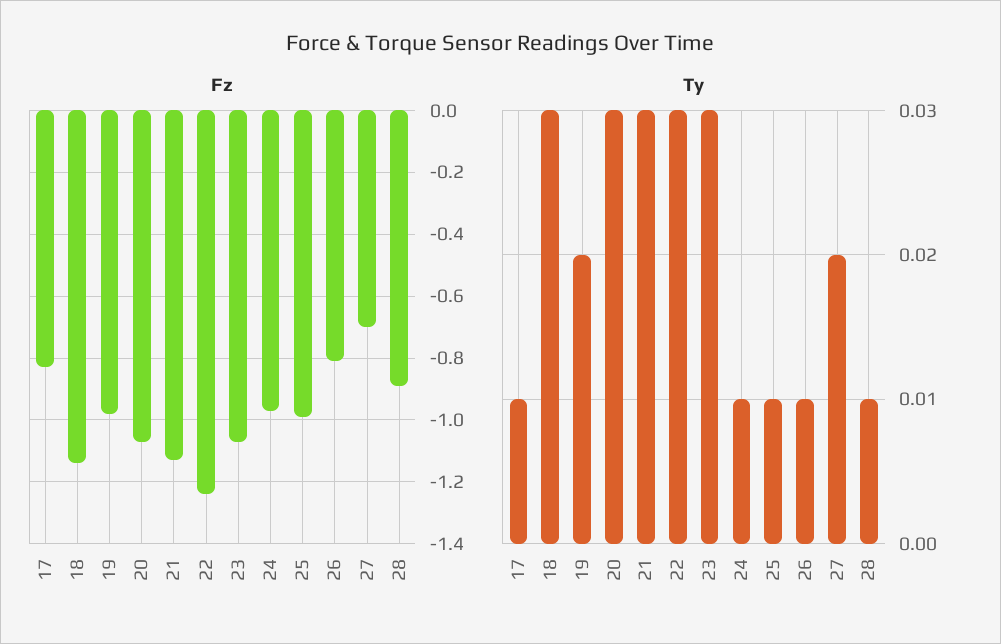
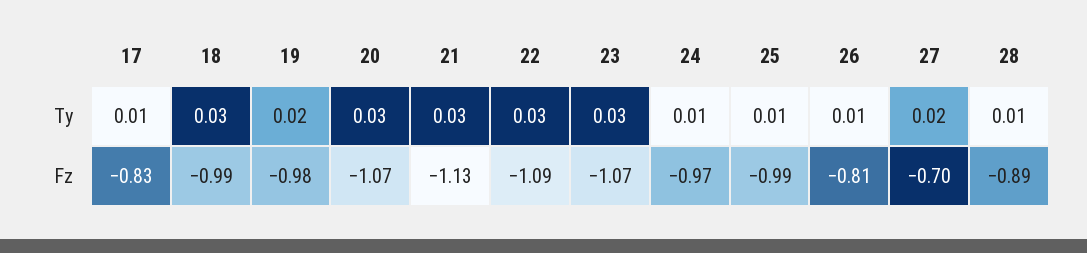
Fz, 18: -1.15 -> -0.99
Fz, 22: -1.25 -> -1.09

